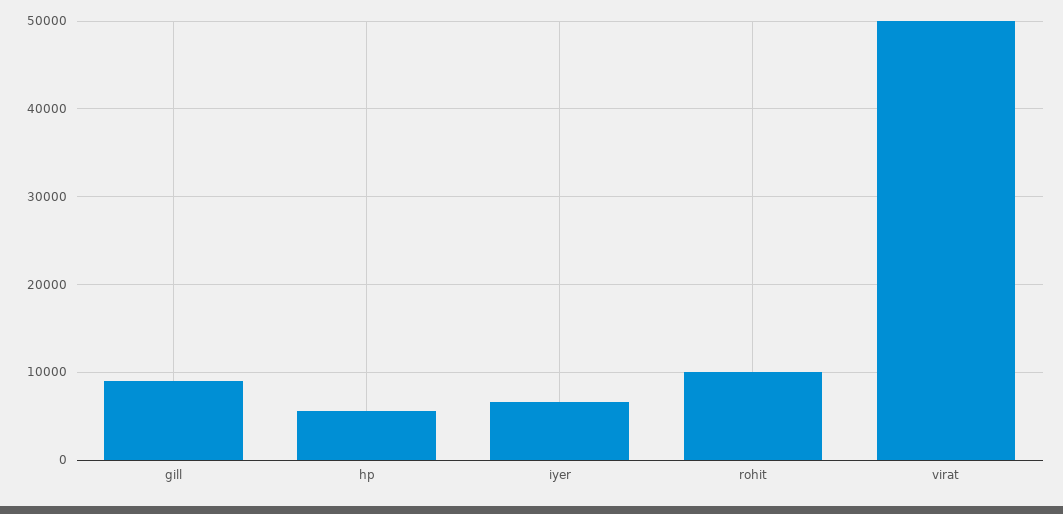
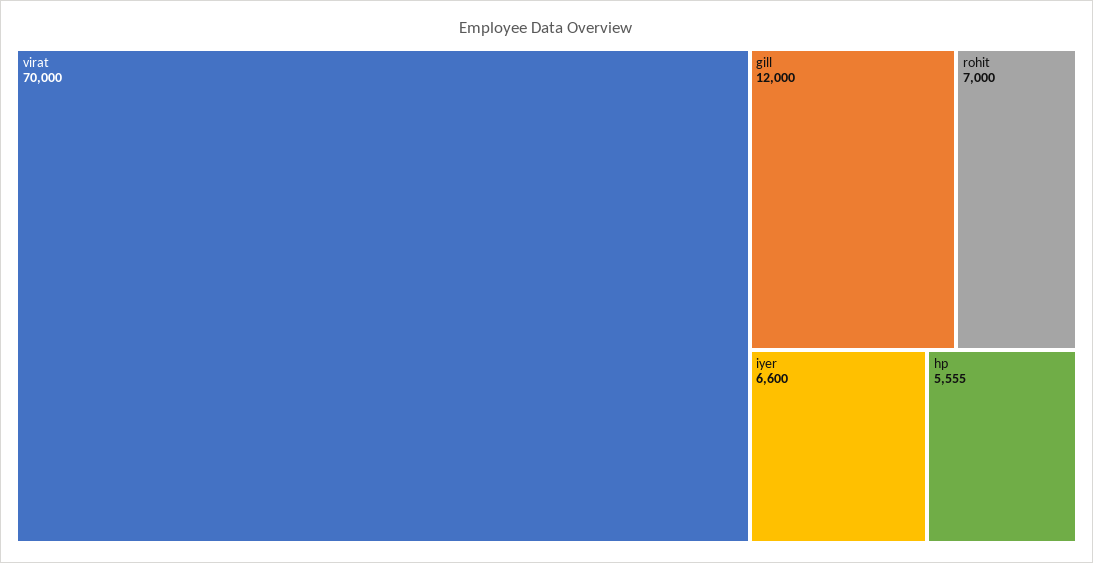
gill: 9000 -> 12000
rohit: 10000 -> 7000
virat: 50000 -> 70000

